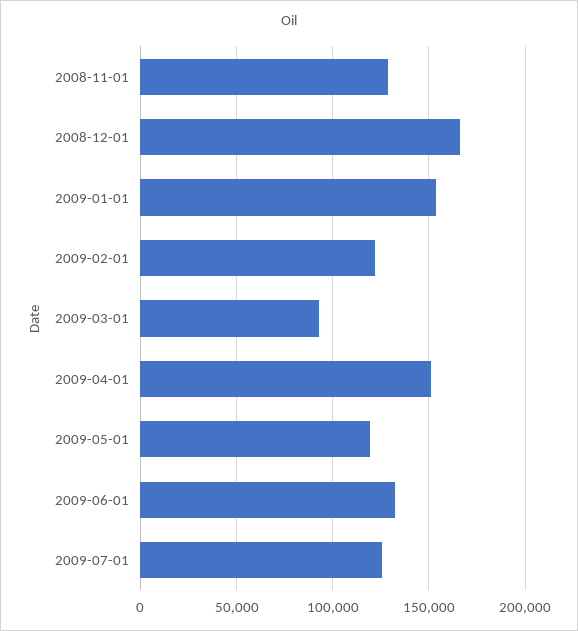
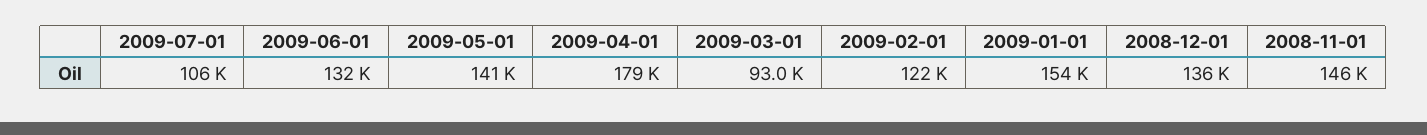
2008-11-01: 130000 -> 146000
2008-12-01: 165000 -> 136000
2009-04-01: 150000 -> 179000
2009-05-01: 120000 -> 141000
2009-07-01: 125000 -> 106000

